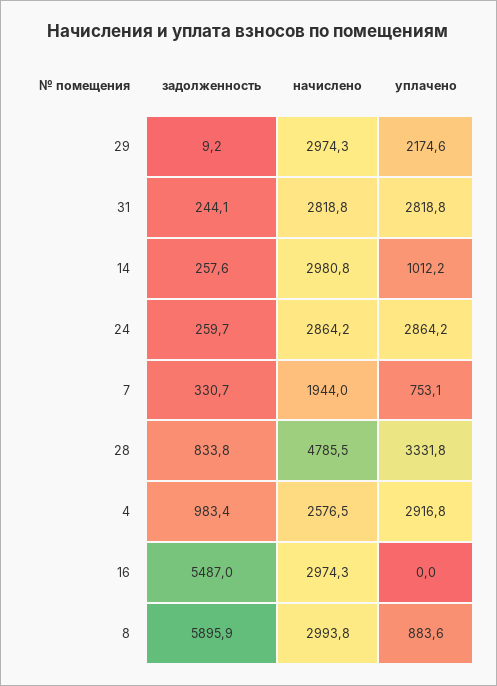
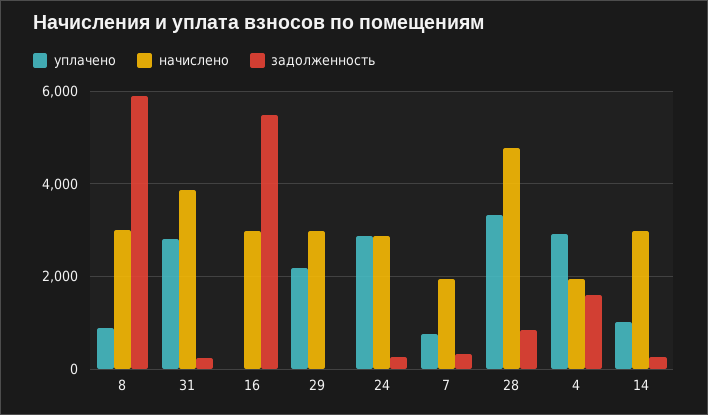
начислено, 31: 2818.8 -> 3800
задолженность, 4: 983.4 -> 1600
начислено, 4: 2576.5 -> 2000

